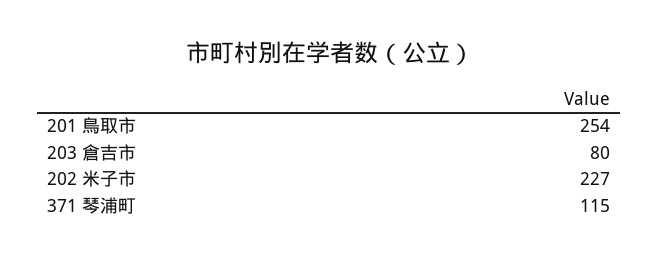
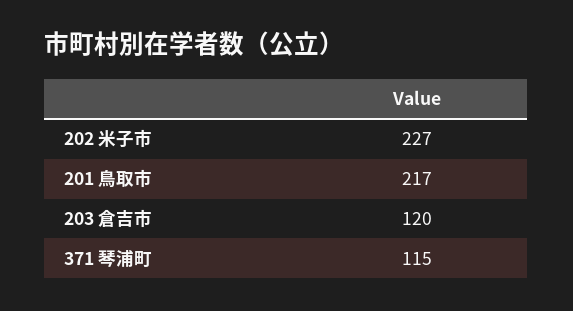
201 鳥取市: 254 -> 217
203 倉吉市: 80 -> 120

